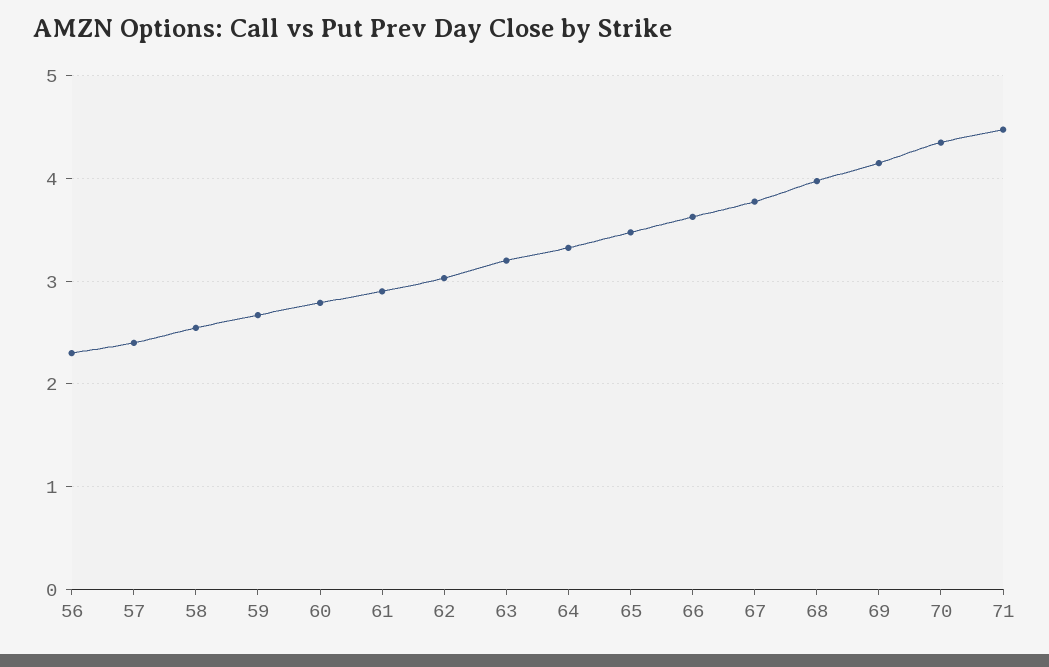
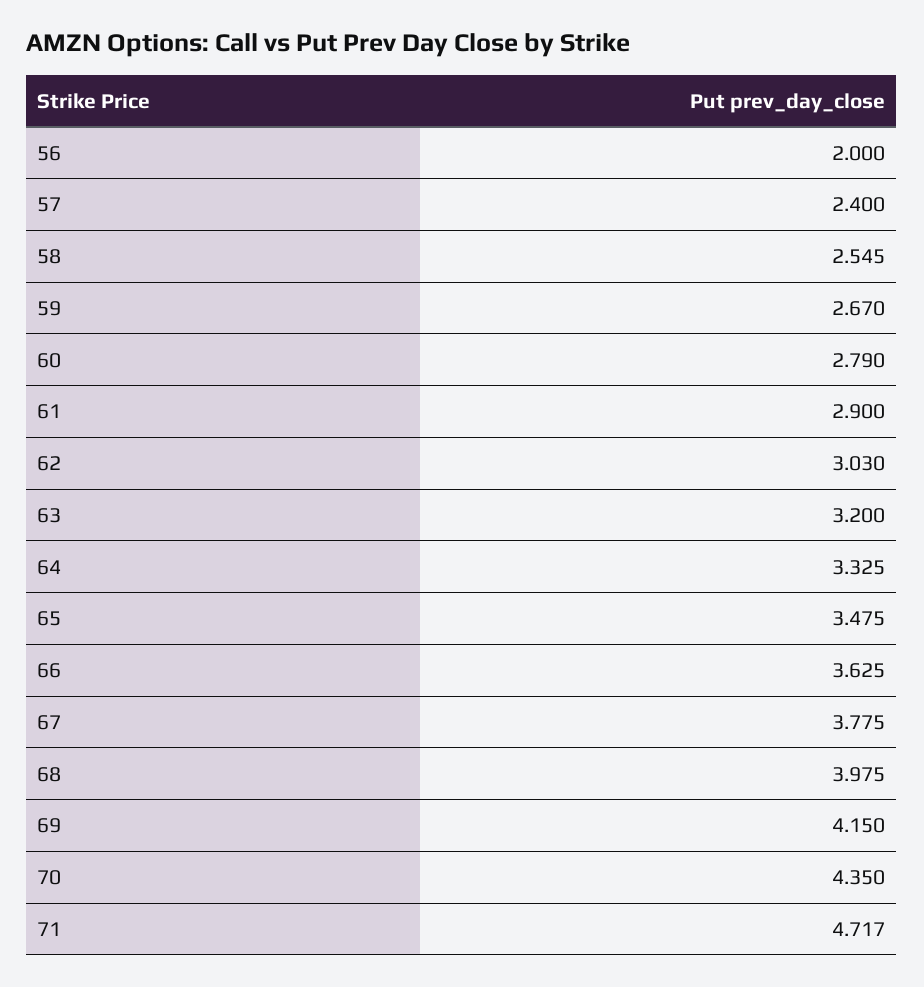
56: 2.3 -> 2
71: 4.5 -> 4.717

